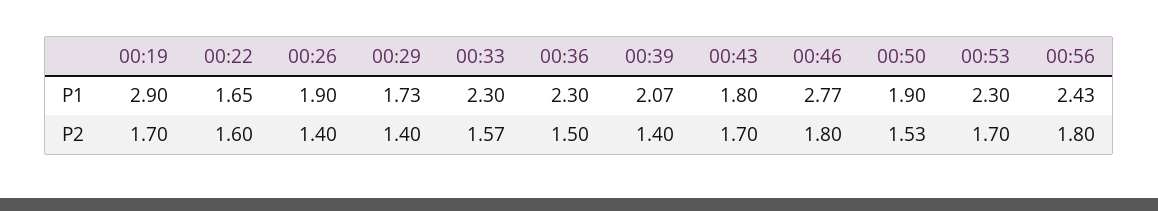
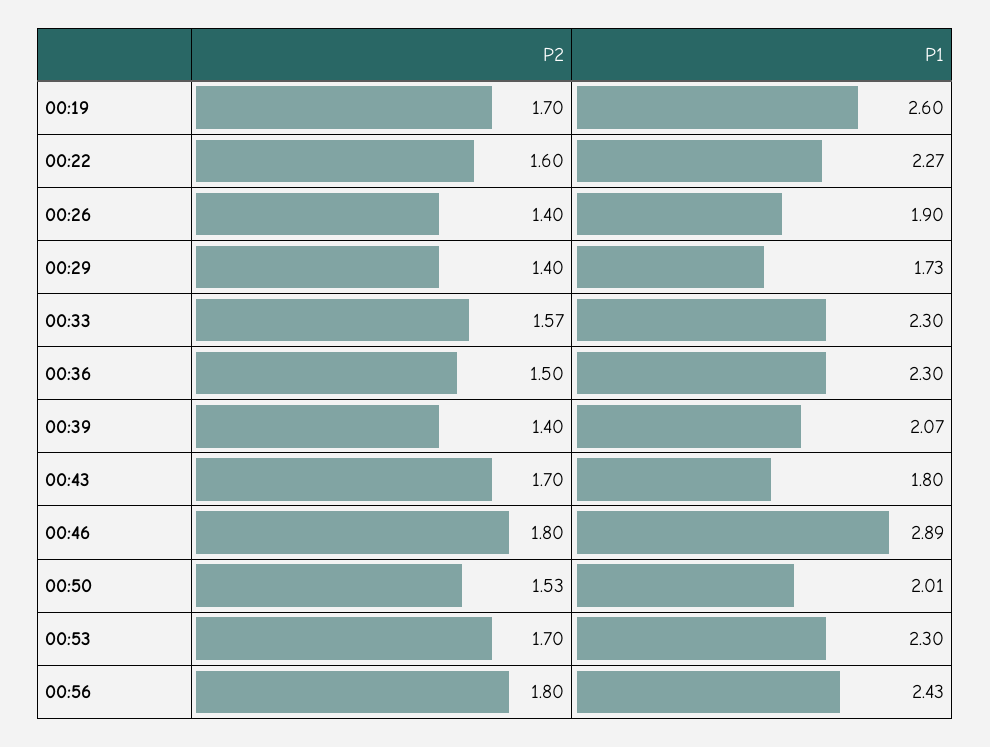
00:19, P1: 2.9 -> 2.6
00:22, P1: 1.65 -> 2.27
00:46, P1: 2.77 -> 2.89
00:50, P1: 1.9 -> 2.01

